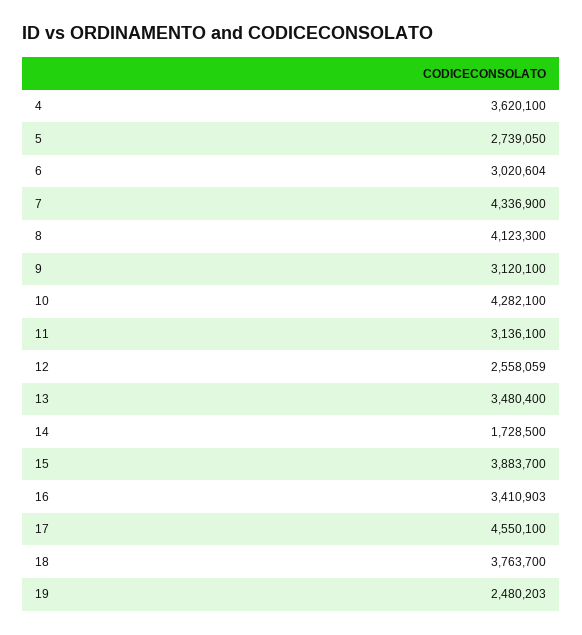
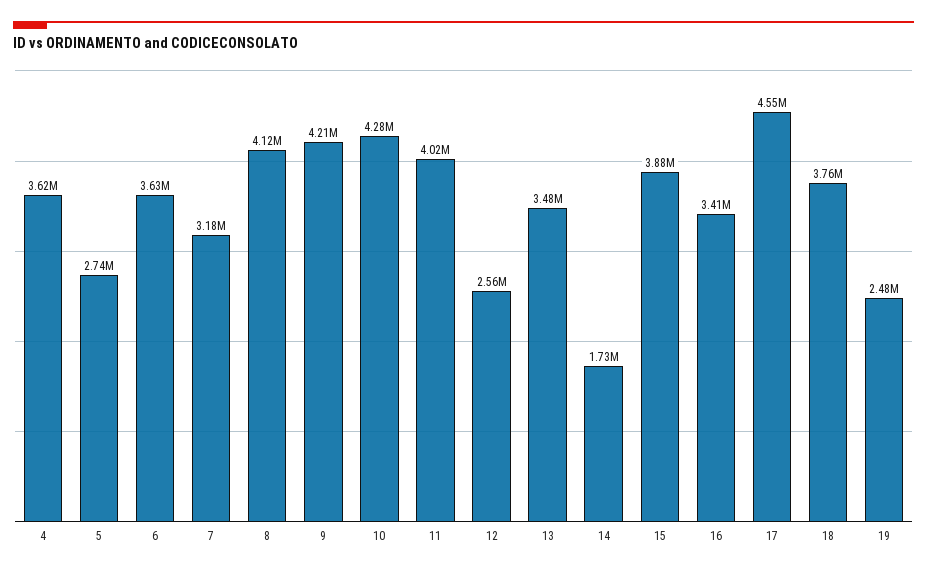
6: 3020604 -> 3630000
7: 4336900 -> 3180000
9: 3120100 -> 4210000
11: 3136100 -> 4020000

